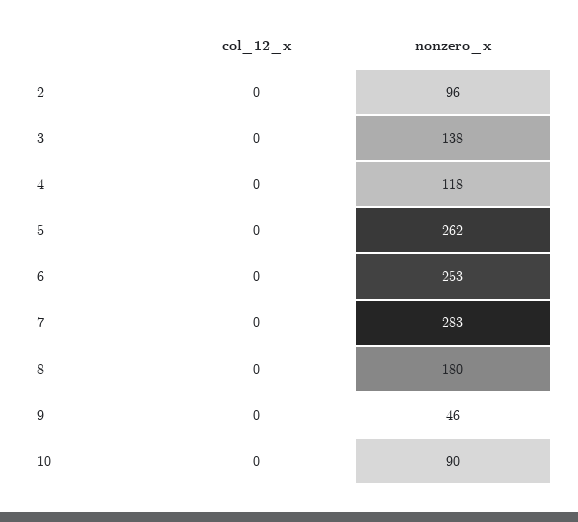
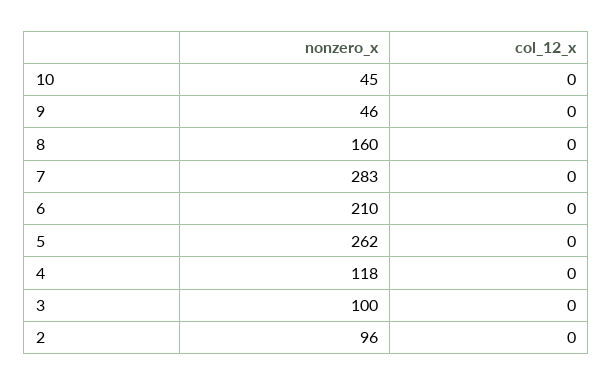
nonzero_x, 3: 138 -> 100
nonzero_x, 6: 253 -> 210
nonzero_x, 8: 180 -> 160
nonzero_x, 10: 90 -> 45

